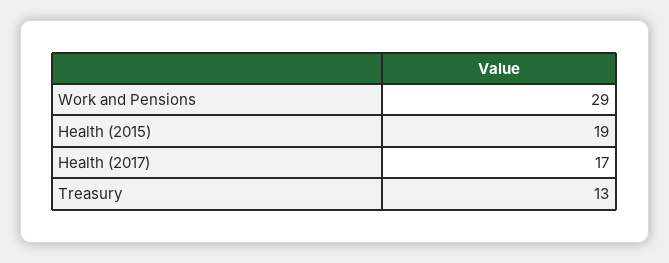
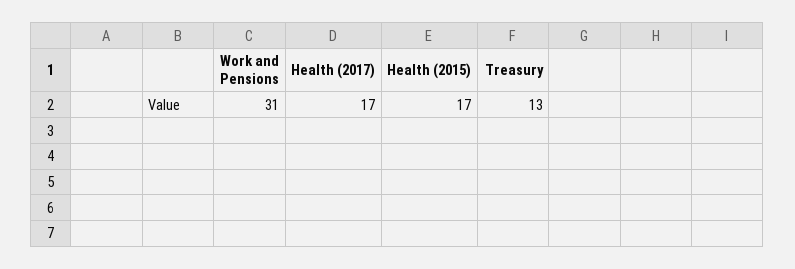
Work and Pensions: 29 -> 31
Health (2015): 19 -> 17

